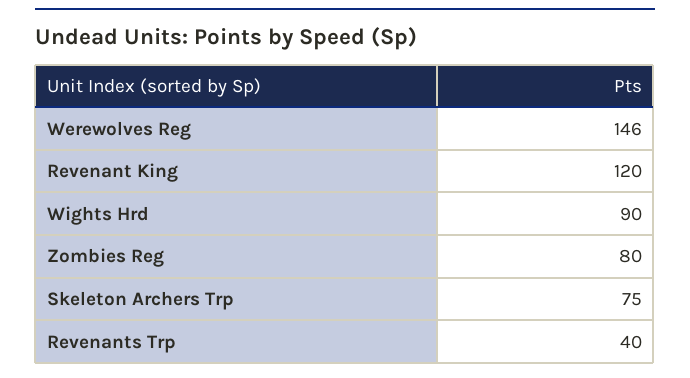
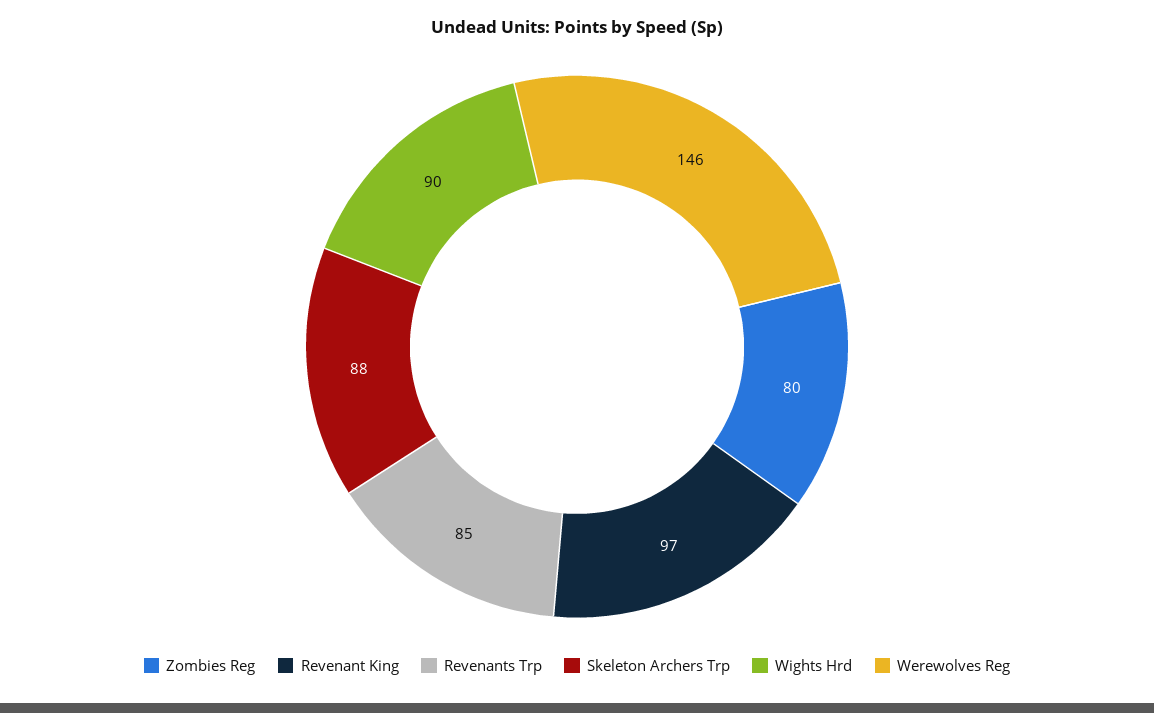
Revenant King: 120 -> 97
Skeleton Archers Trp: 75 -> 88
Revenants Trp: 40 -> 85

